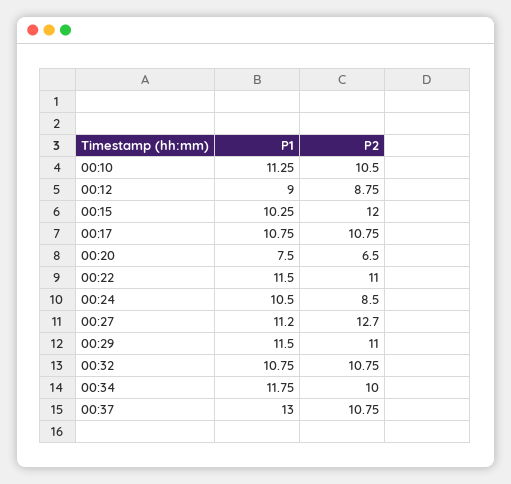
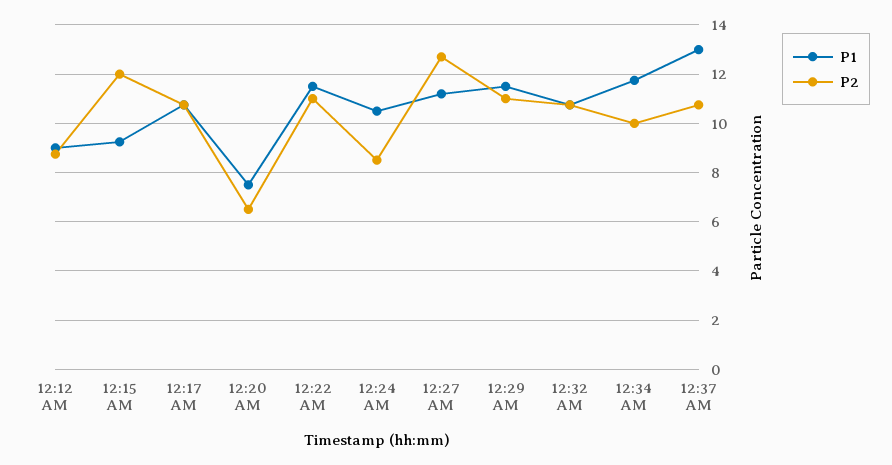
P1, 00:10: 11.25 -> none
P2, 00:10: 10.5 -> none
P1, 00:15: 10.25 -> 9.25

